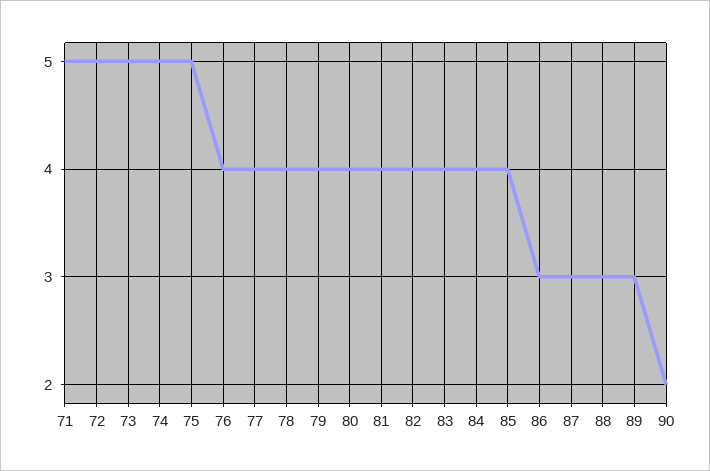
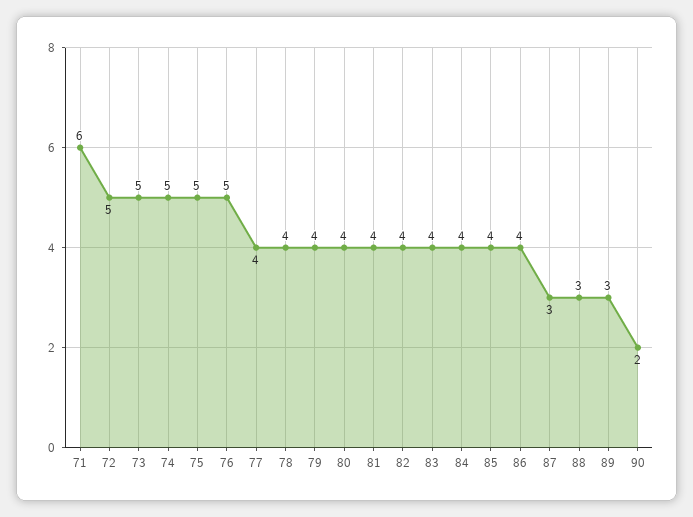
71: 5 -> 6
76: 4 -> 5
86: 3 -> 4

